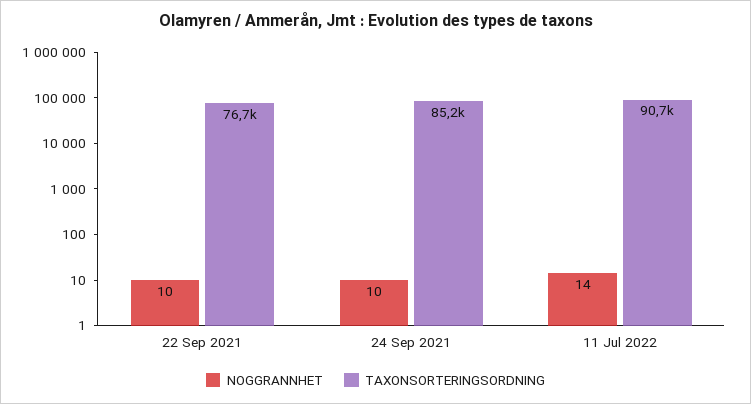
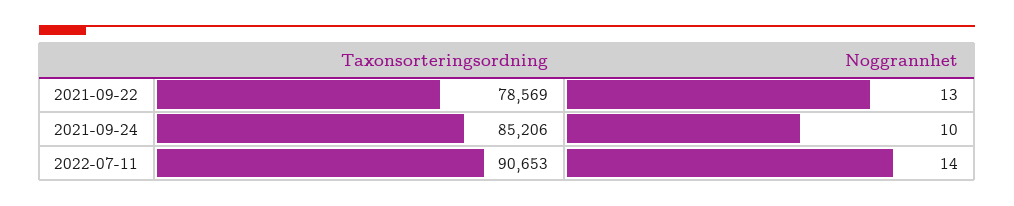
NOGGRANNHET, 22 Sep 2021: 10 -> 13
TAXONSORTERINGSORDNING, 22 Sep 2021: 76700 -> 78569

